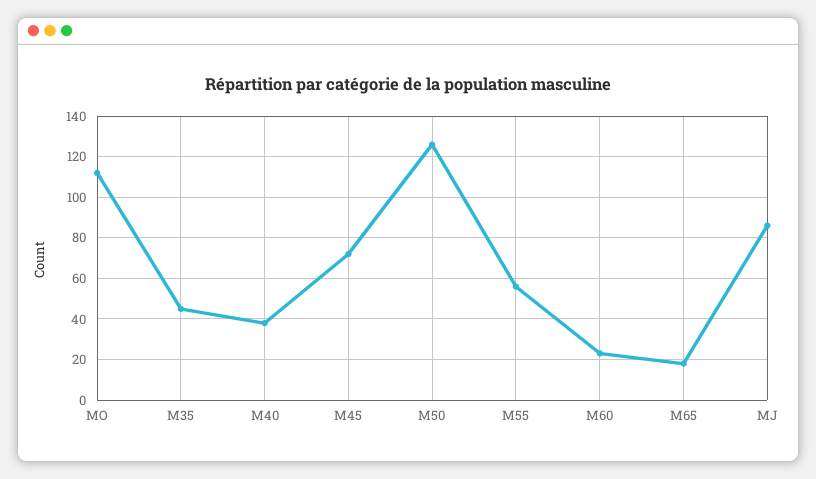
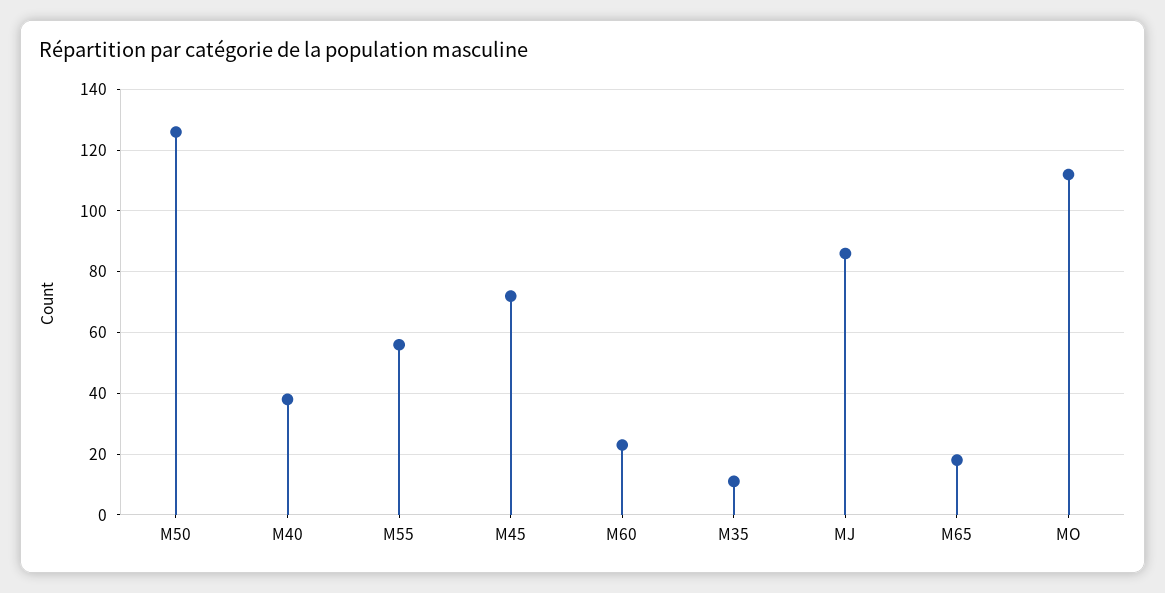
M35: 45 -> 10

